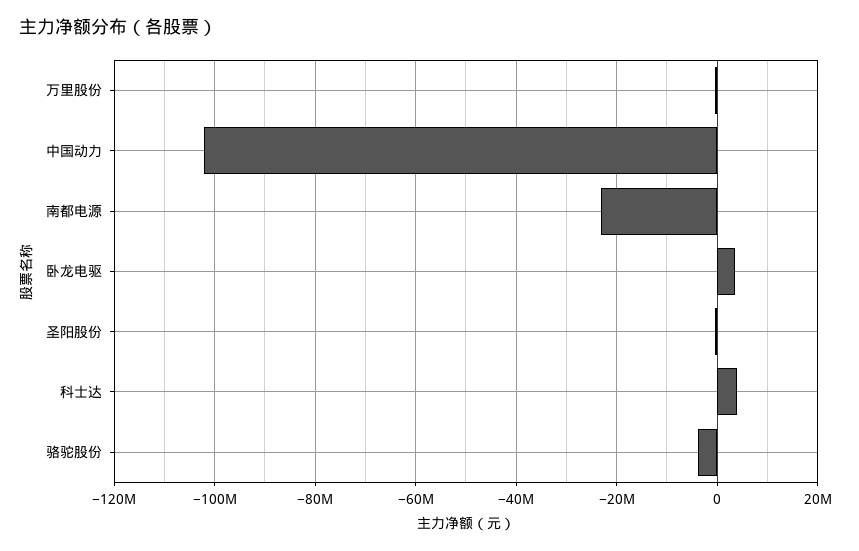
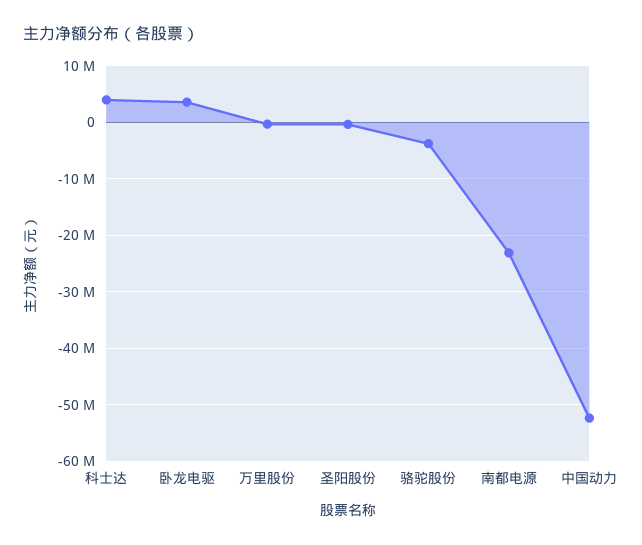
中国动力: -102000000 -> -52000000

